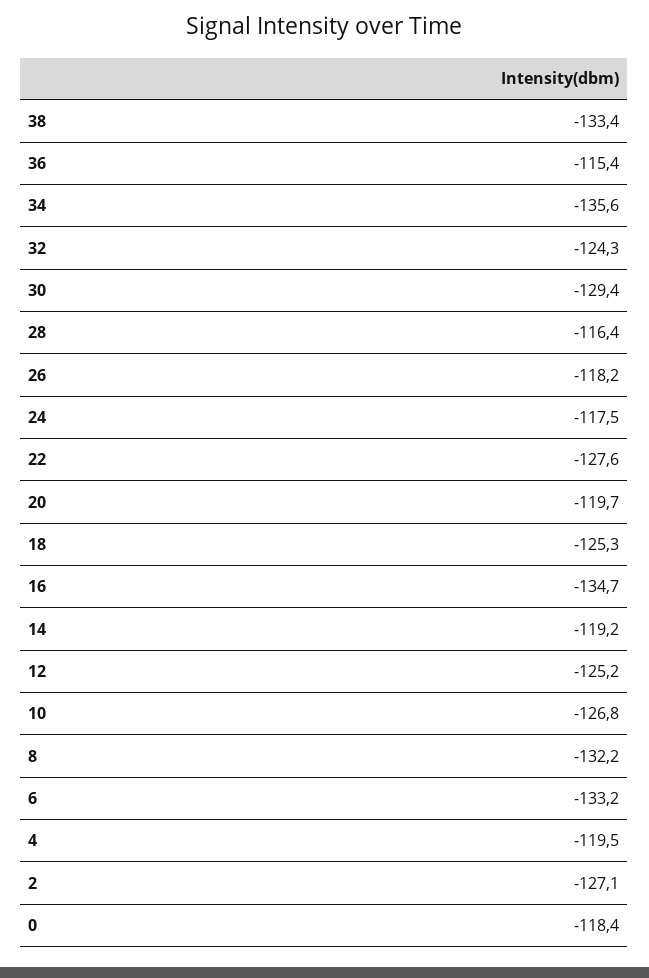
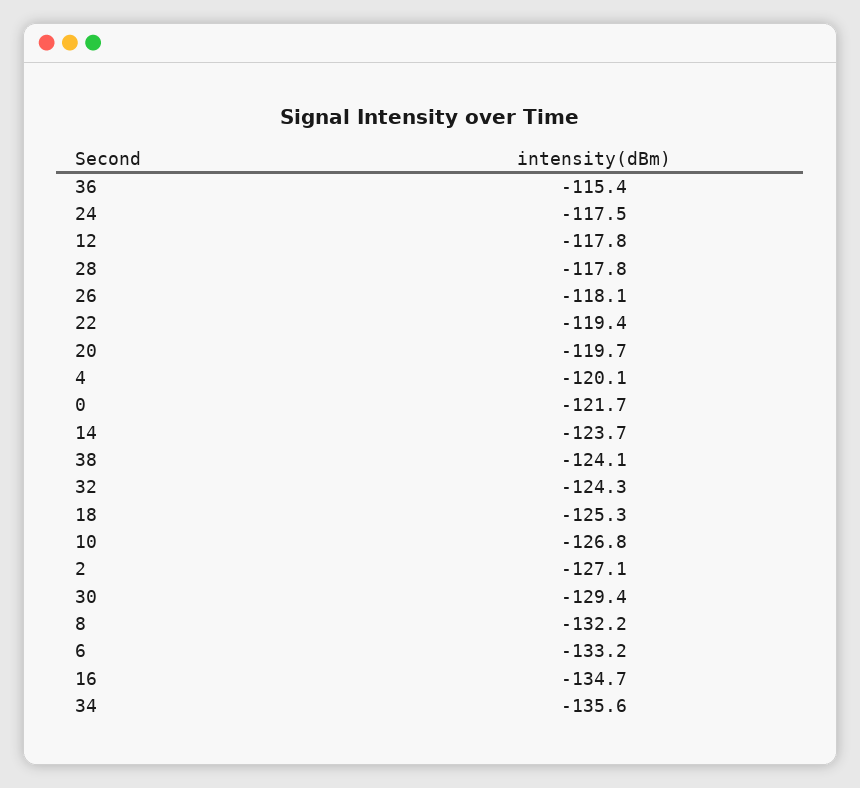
38: -133.4 -> -124.1
28: -116.4 -> -117.8
26: -118.2 -> -118.1
22: -127.6 -> -119.4
14: -119.2 -> -123.7
12: -125.2 -> -117.8
4: -119.5 -> -120.1
0: -118.4 -> -121.7

